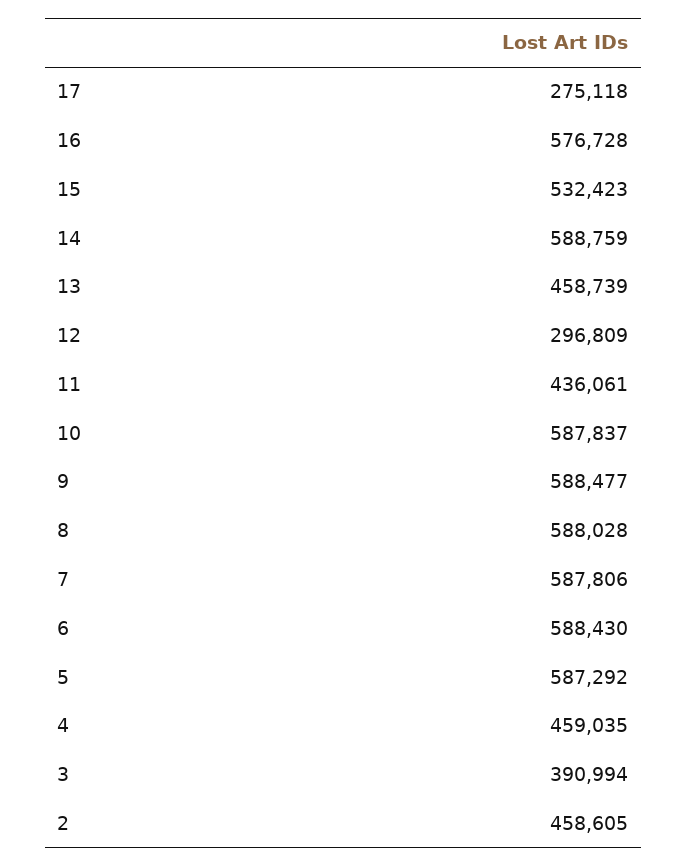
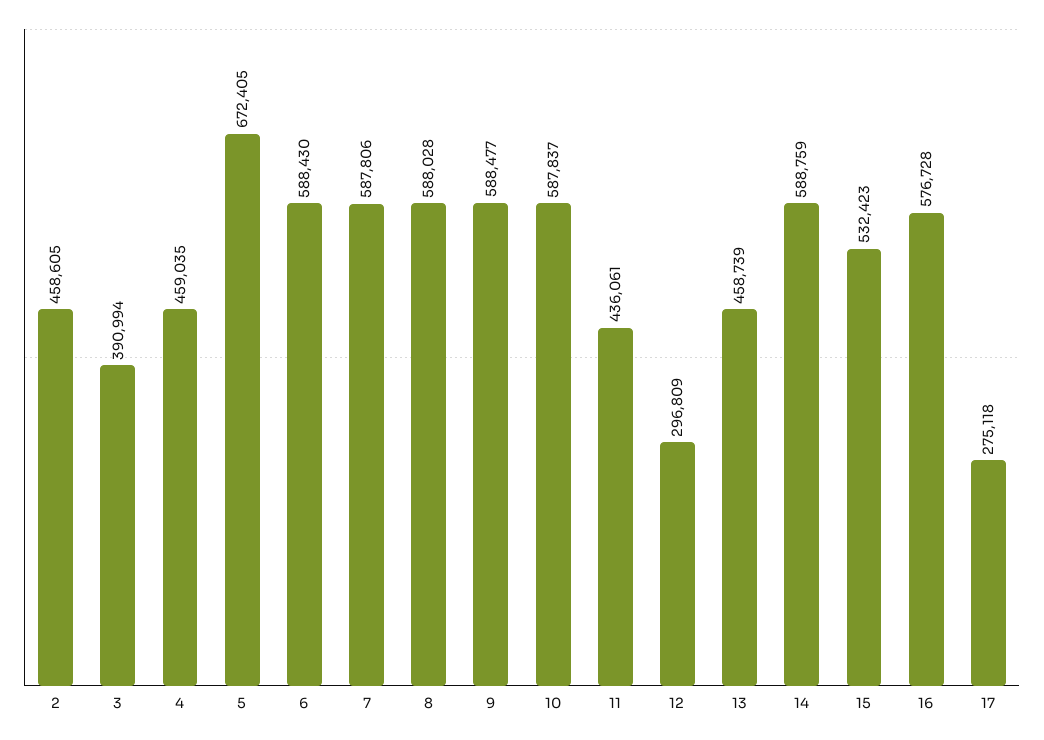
5: 587292 -> 672405

